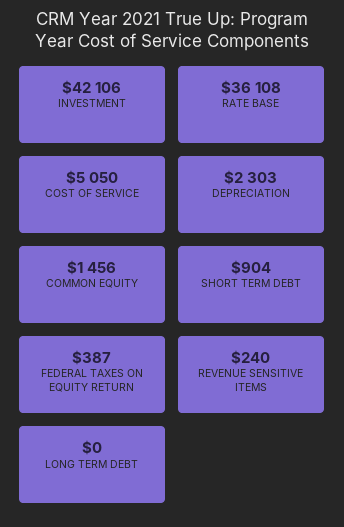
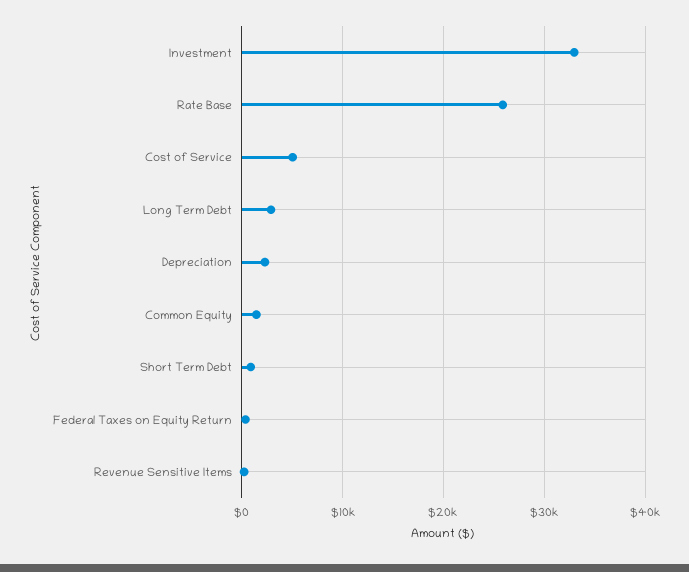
INVESTMENT: 42106 -> 33000
RATE BASE: 36108 -> 26000
LONG TERM DEBT: 0 -> 3000

